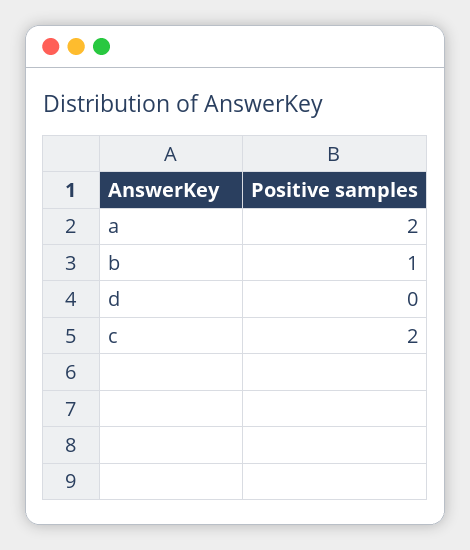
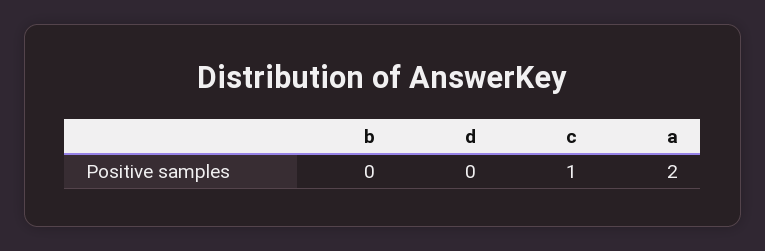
b: 1 -> 0
c: 2 -> 1

